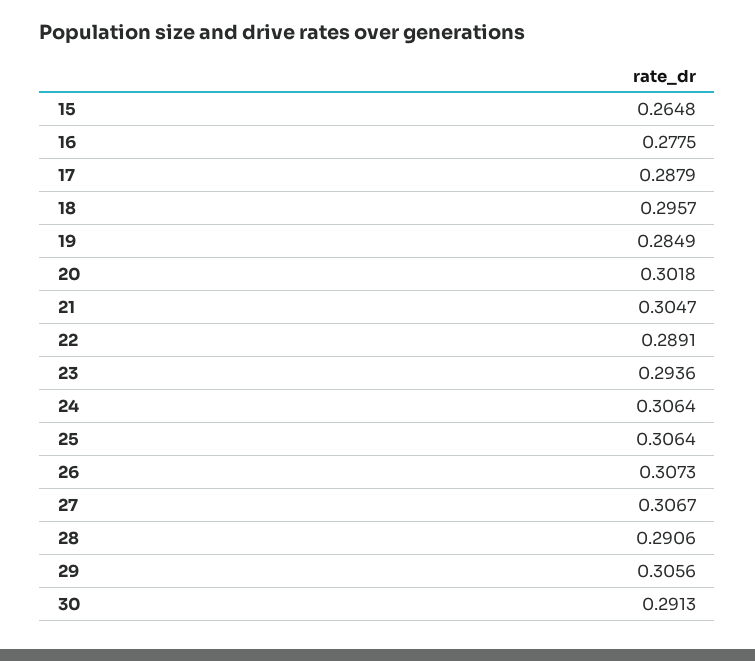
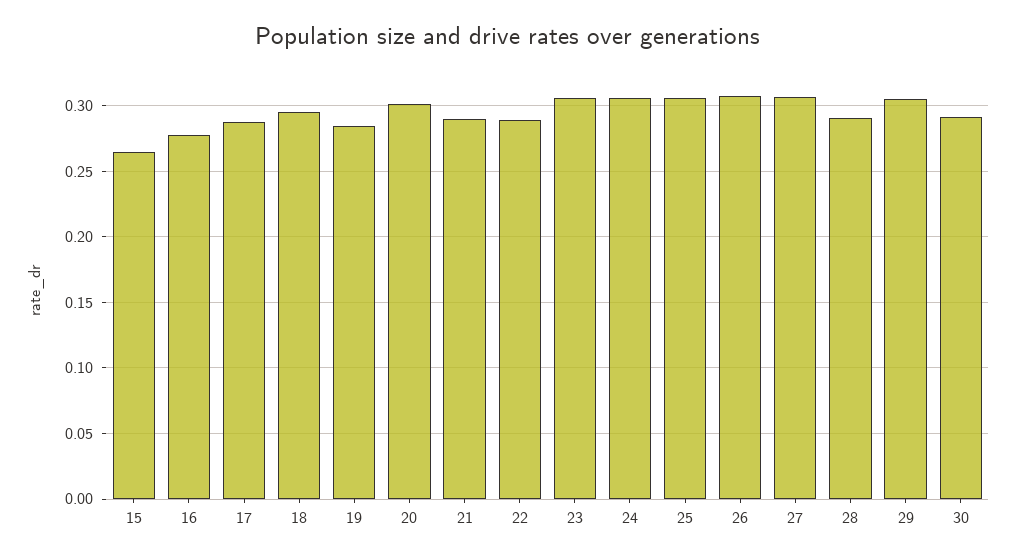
21: 0.3047 -> 0.29
23: 0.2936 -> 0.305

